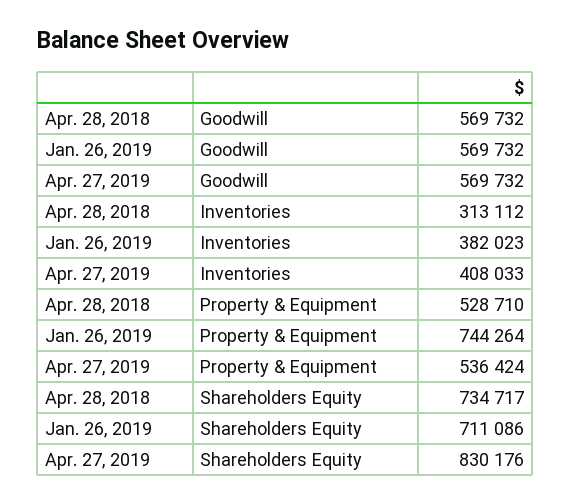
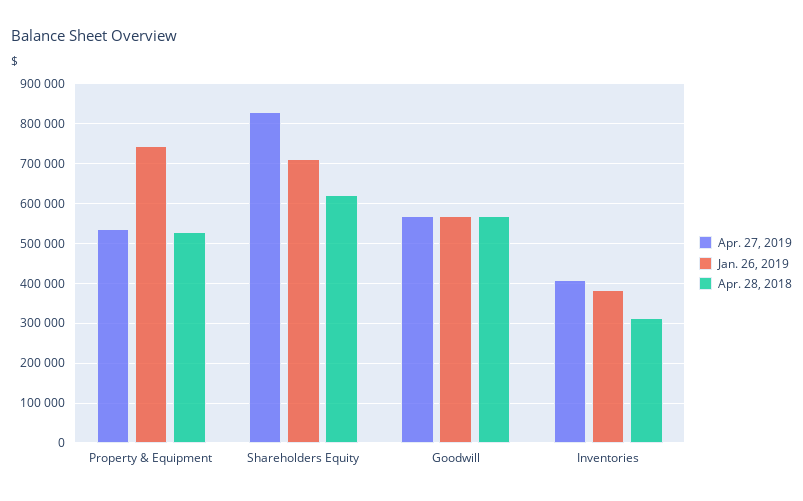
Apr. 28, 2018, Shareholders Equity: 734717 -> 620000

